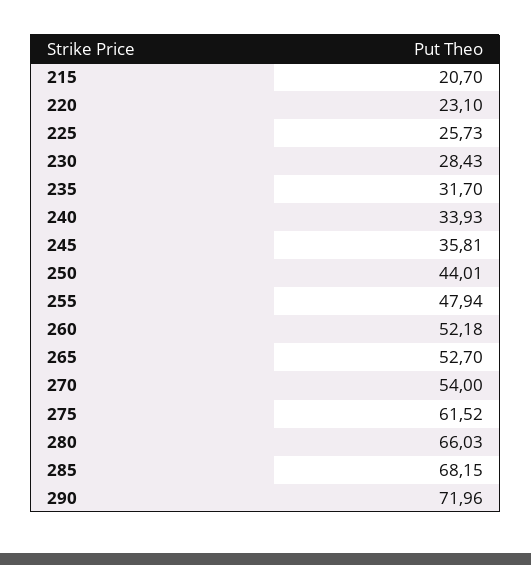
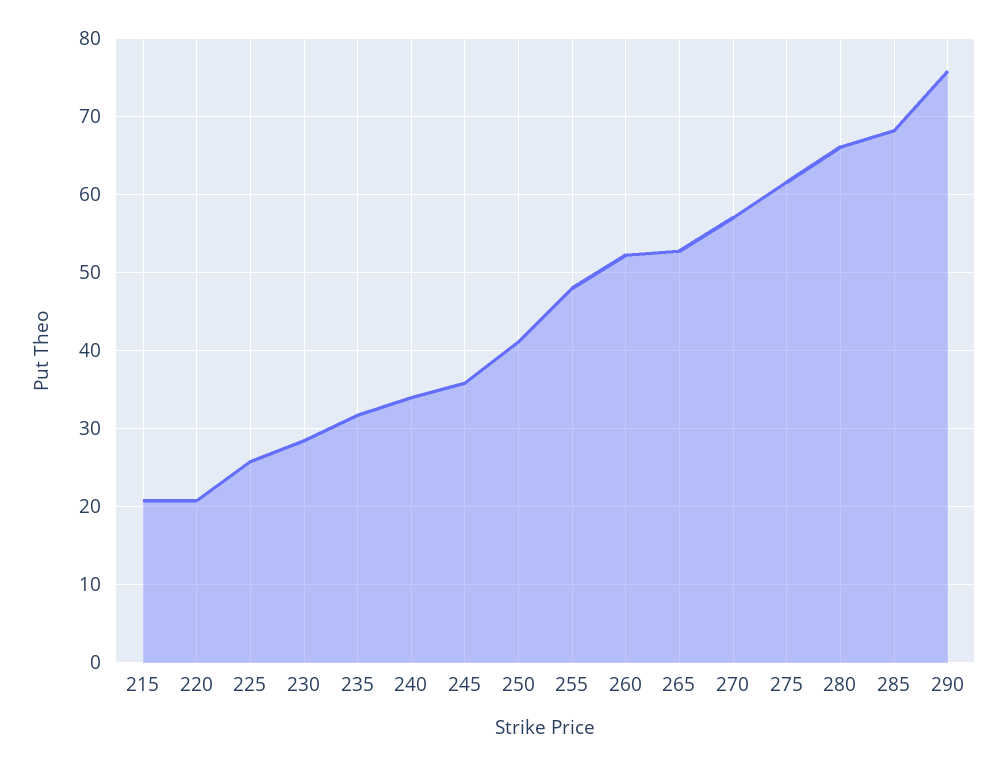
220: 23.1 -> 21
250: 44.01 -> 41
270: 54 -> 57
290: 71.96 -> 76

